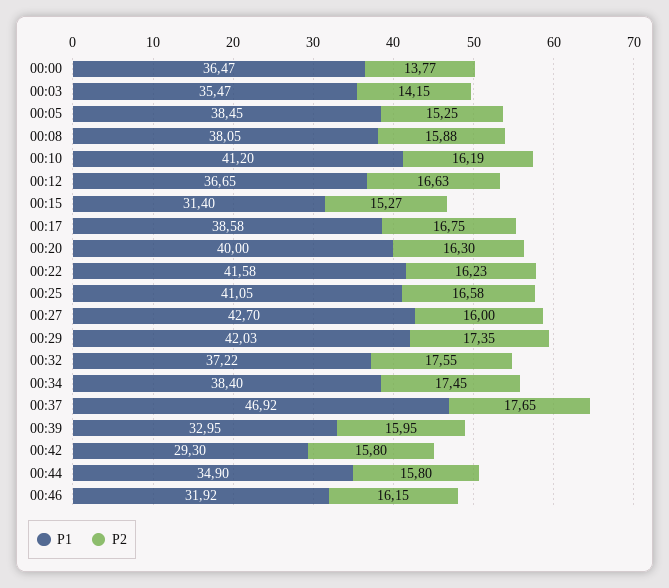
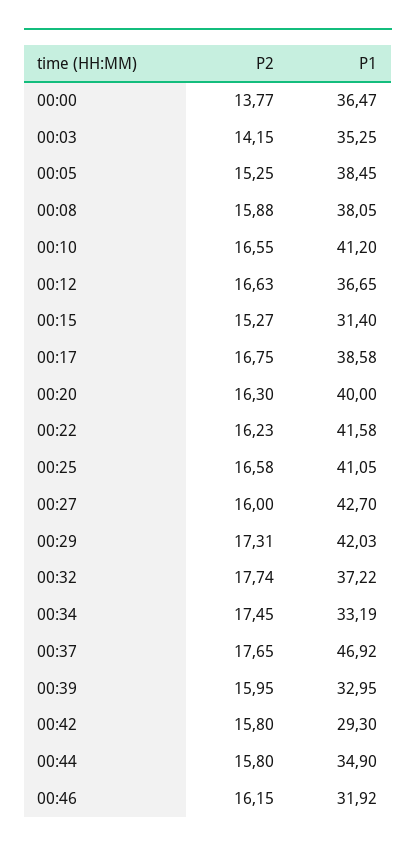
P1, 00:03: 35.47 -> 35.25
P2, 00:10: 16.19 -> 16.55
P2, 00:29: 17.35 -> 17.31
P2, 00:32: 17.55 -> 17.74
P1, 00:34: 38.4 -> 33.19

